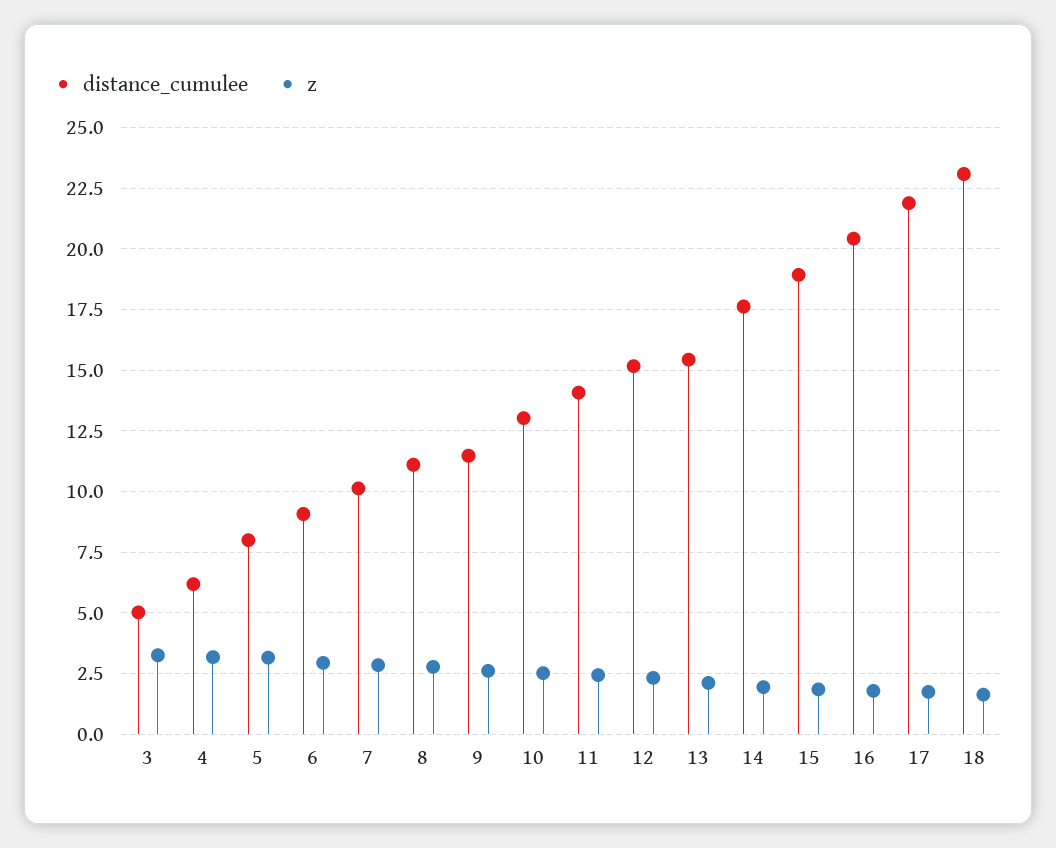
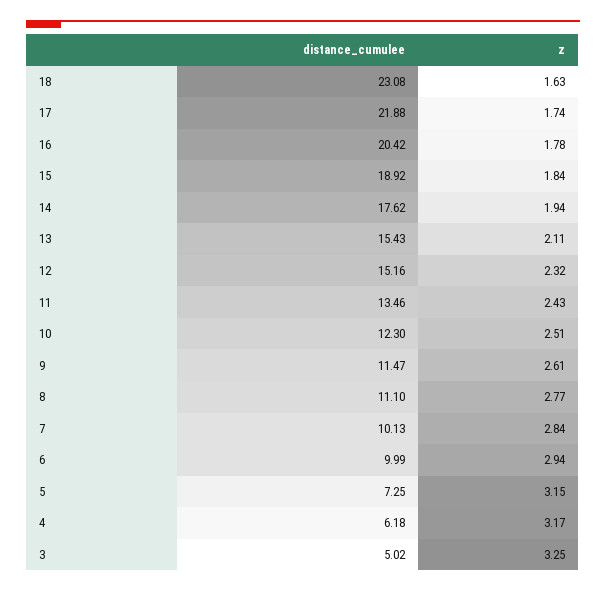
distance_cumulee, 5: 8 -> 7.25
distance_cumulee, 6: 9 -> 9.99
distance_cumulee, 10: 13 -> 12.3
distance_cumulee, 11: 14 -> 13.46

